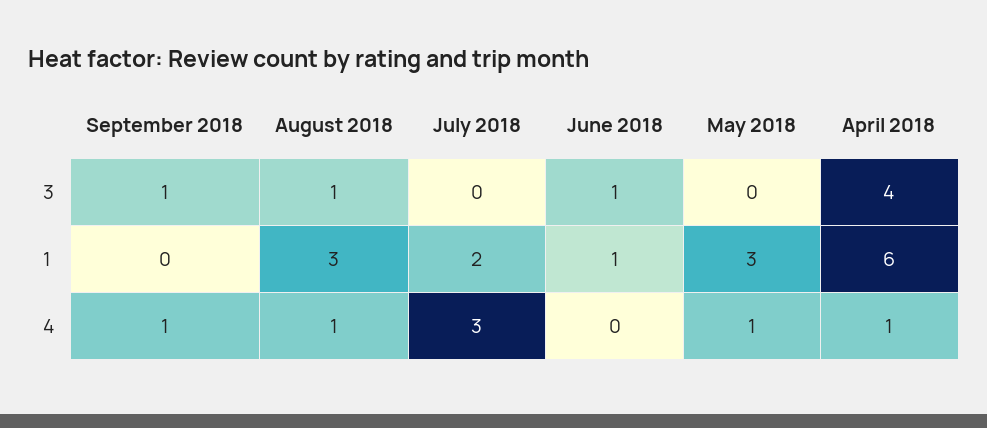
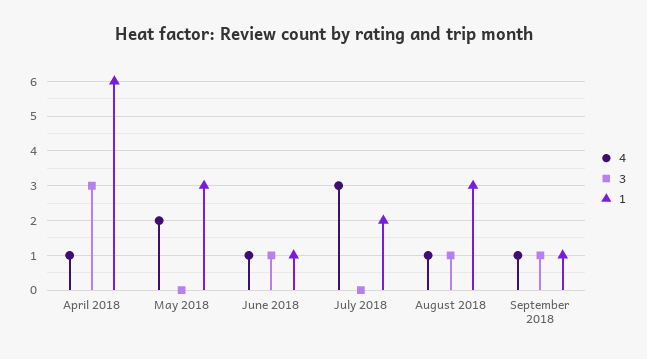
3, April 2018: 4 -> 3
1, September 2018: 0 -> 1
4, June 2018: 0 -> 1
4, May 2018: 1 -> 2

